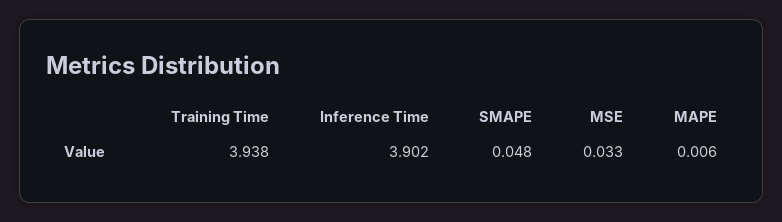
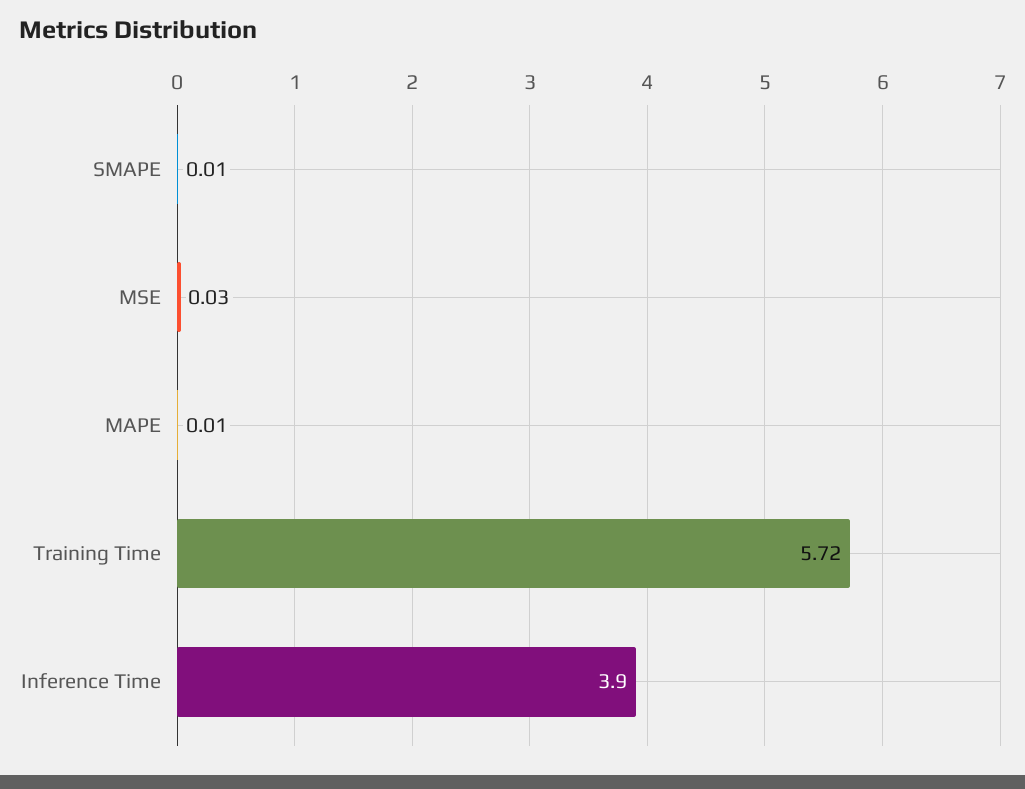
Training Time: 3.938 -> 5.72
SMAPE: 0.048 -> 0.01

